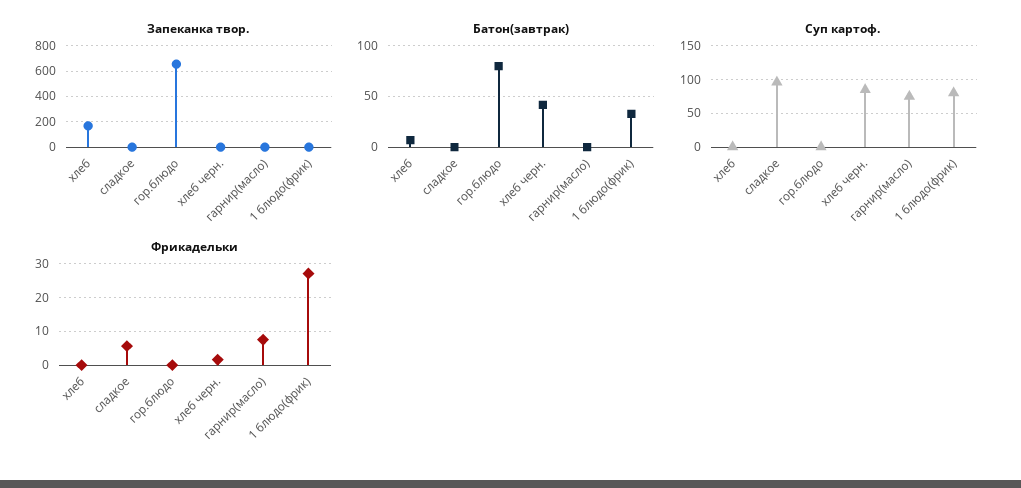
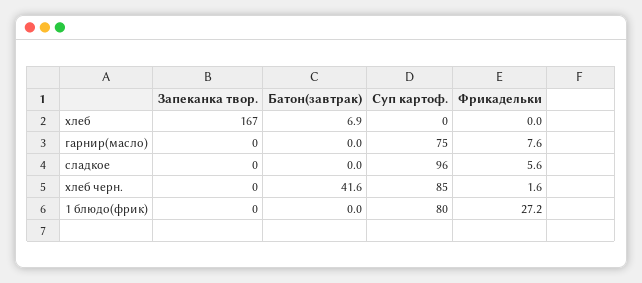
Запеканка твор., гор.блюдо: 650 -> none
Батон(завтрак), гор.блюдо: 80 -> none
Батон(завтрак), 1 блюдо(фрик): 30 -> 0
Суп картоф., гор.блюдо: 0 -> none
Фрикадельки, гор.блюдо: 0 -> none

